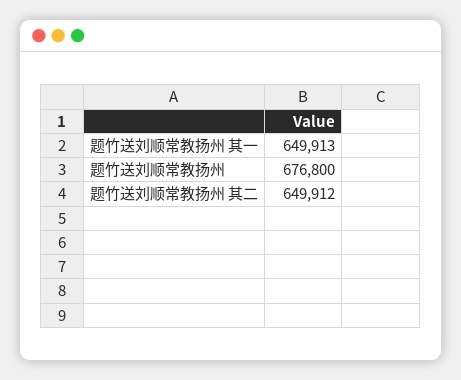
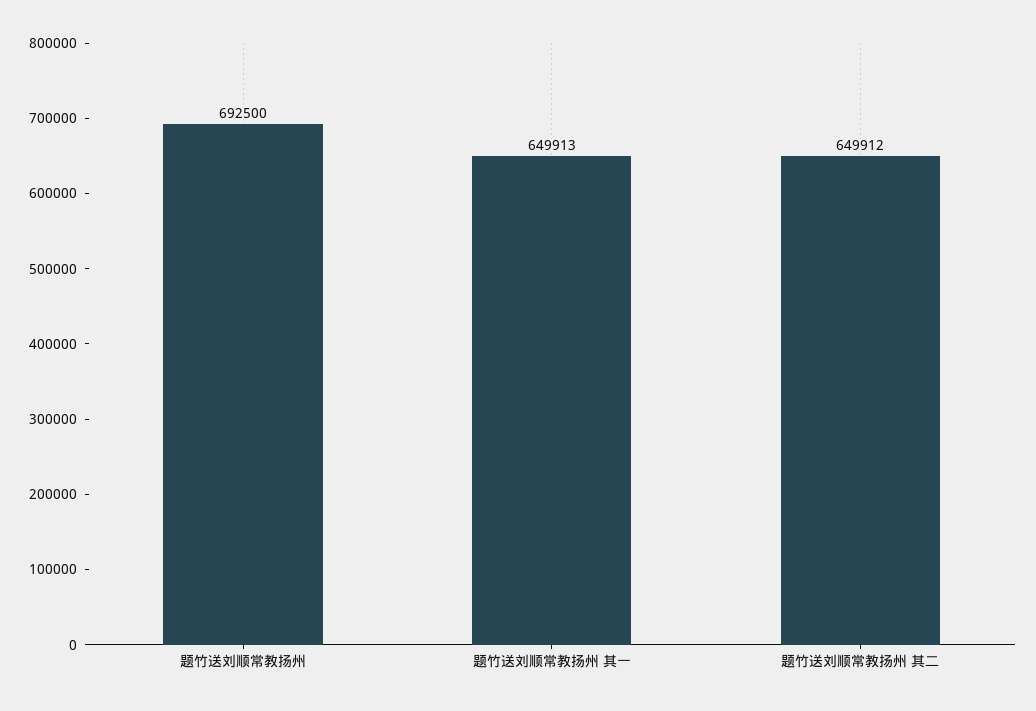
题竹送刘顺常教扬州: 676800 -> 692500

